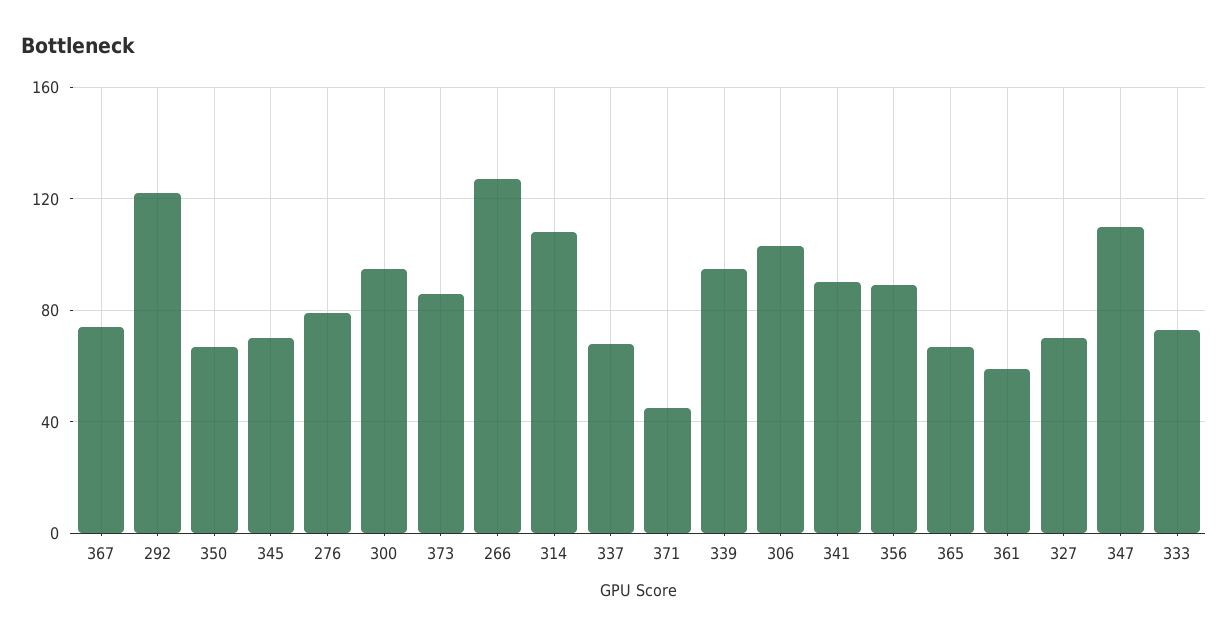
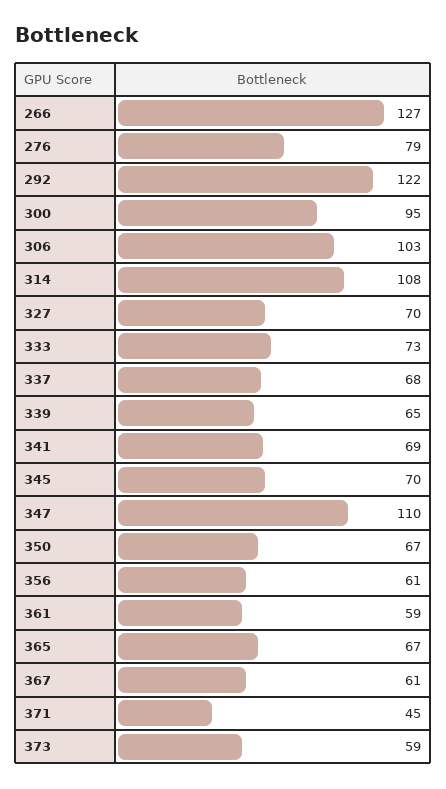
367: 75 -> 61
373: 85 -> 59
339: 95 -> 65
341: 90 -> 69
356: 90 -> 61

